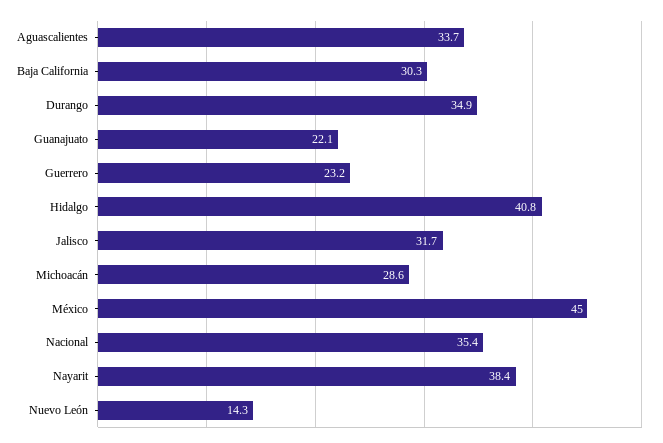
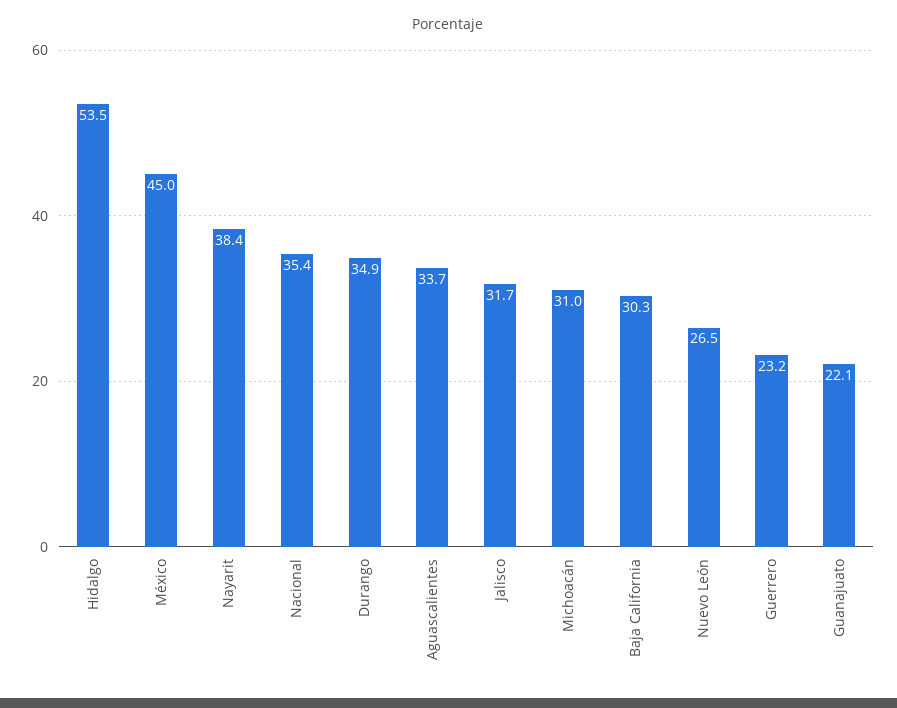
Hidalgo: 40.8 -> 53.5
Michoacán: 28.6 -> 31
Nuevo León: 14.3 -> 26.5

